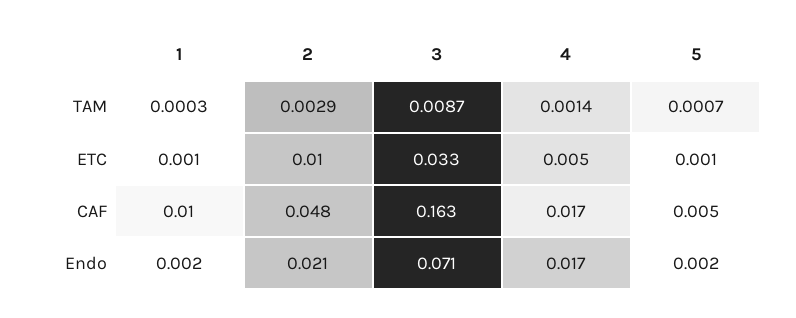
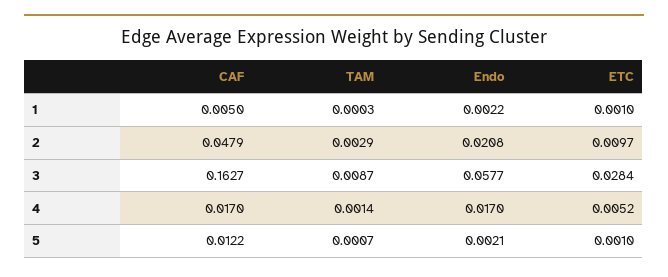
3, ETC: 0.033 -> 0.0284
1, CAF: 0.01 -> 0.005
5, CAF: 0.005 -> 0.0122
3, Endo: 0.071 -> 0.0577

